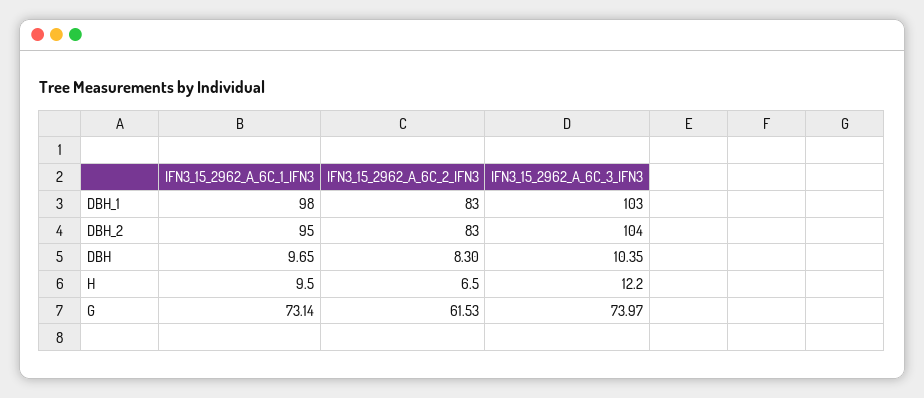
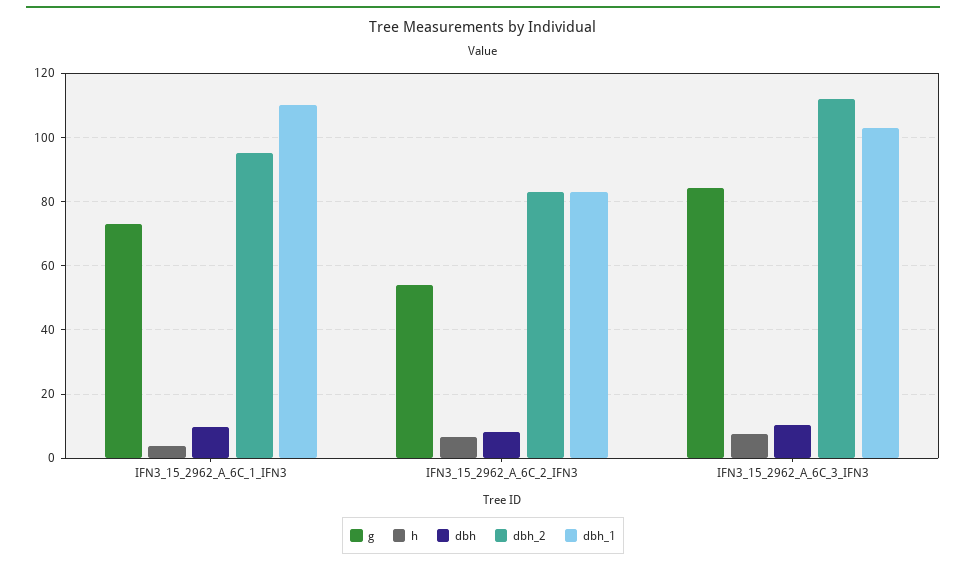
DBH_1, IFN3_15_2962_A_6C_1_IFN3: 98 -> 110
DBH_2, IFN3_15_2962_A_6C_3_IFN3: 104 -> 112
H, IFN3_15_2962_A_6C_1_IFN3: 9.5 -> 4
H, IFN3_15_2962_A_6C_3_IFN3: 12.2 -> 8
G, IFN3_15_2962_A_6C_2_IFN3: 61.53 -> 54
G, IFN3_15_2962_A_6C_3_IFN3: 73.97 -> 84

